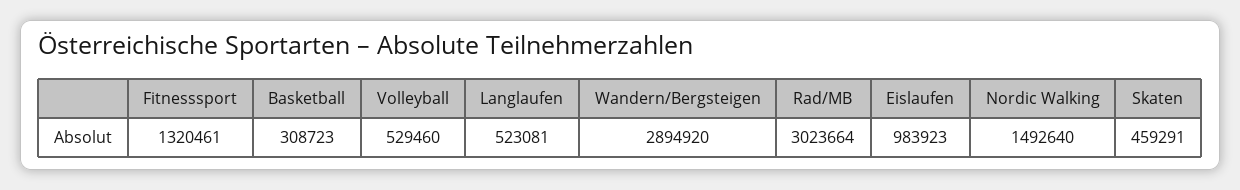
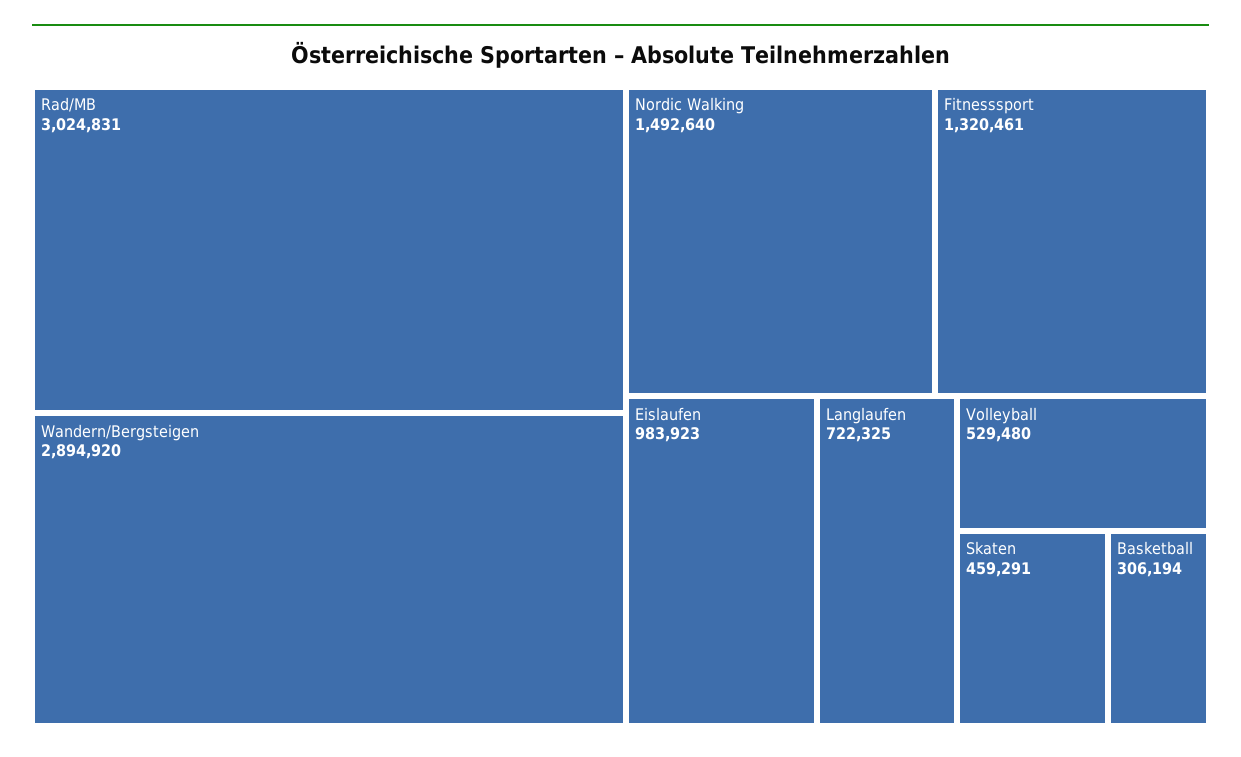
Basketball: 308723 -> 306194
Volleyball: 529460 -> 529480
Langlaufen: 523081 -> 722325
Rad/MB: 3023664 -> 3024831

